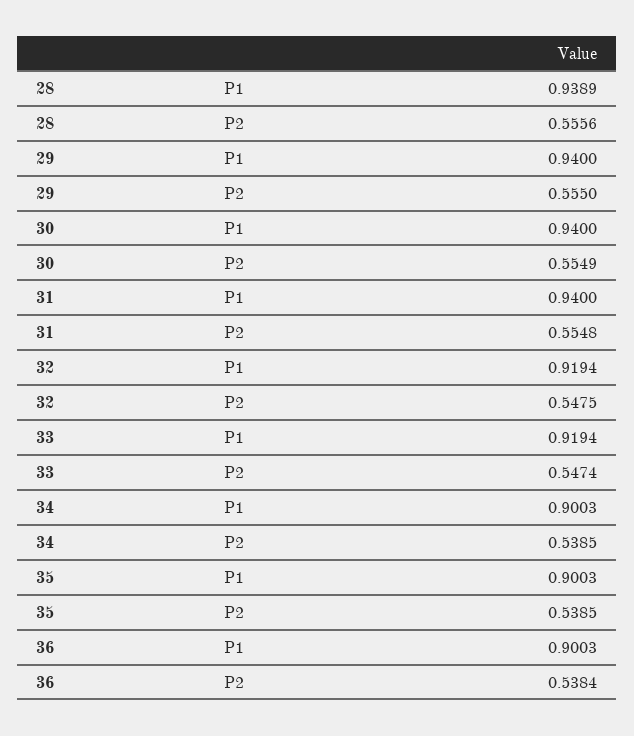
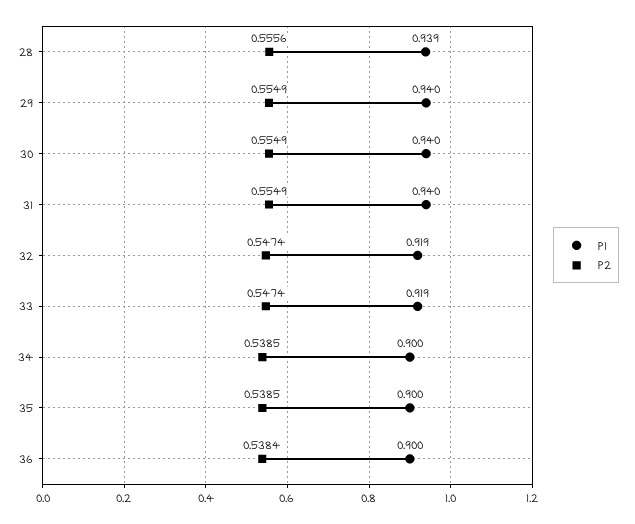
P2, 29: 0.555 -> 0.5549
P2, 31: 0.5548 -> 0.5549
P2, 32: 0.5475 -> 0.5474

